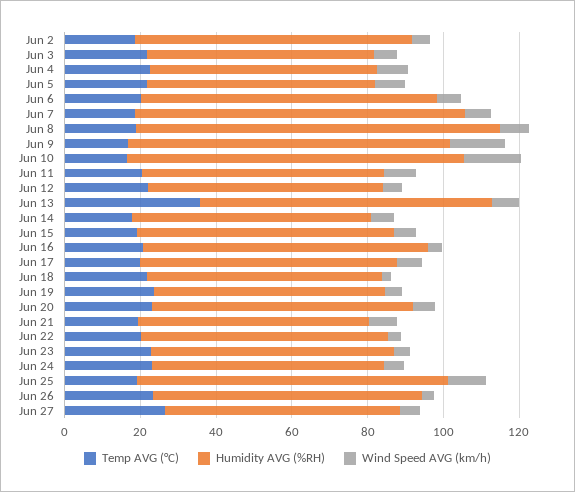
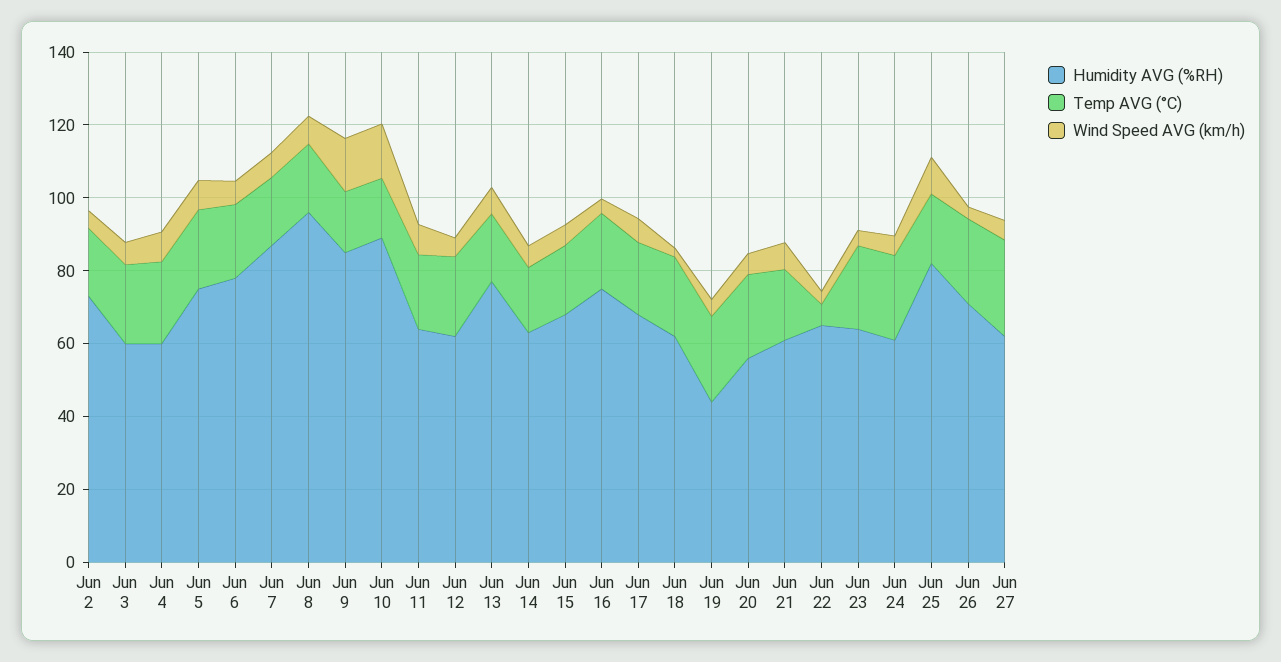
Humidity AVG (%RH), Jun 5: 60 -> 75
Temp AVG (°C), Jun 13: 35 -> 20
Humidity AVG (%RH), Jun 19: 60 -> 45
Humidity AVG (%RH), Jun 20: 70 -> 55
Temp AVG (°C), Jun 22: 20 -> 5

